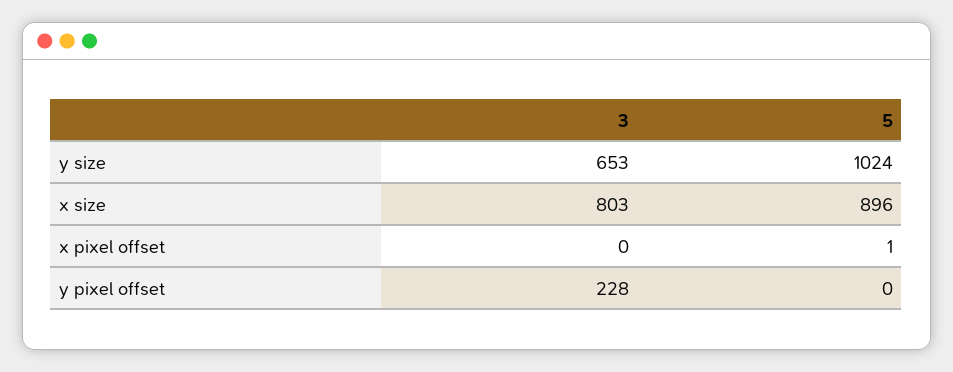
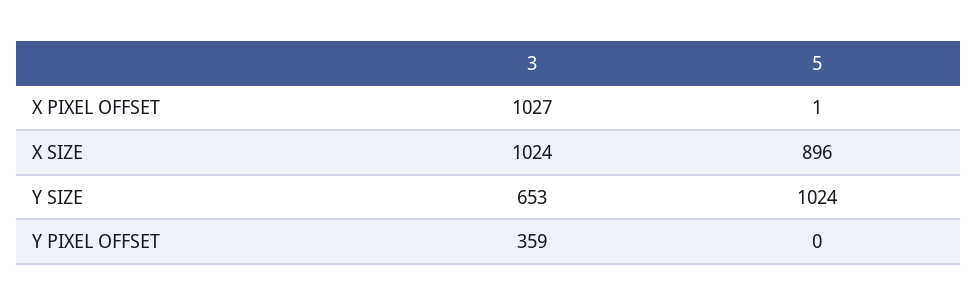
3, x size: 803 -> 1024
3, x pixel offset: 0 -> 1027
3, y pixel offset: 228 -> 359

